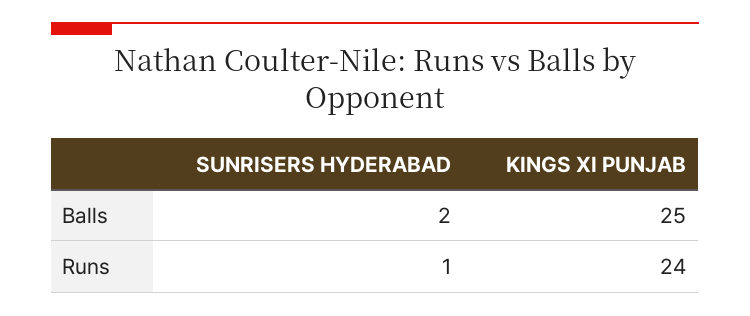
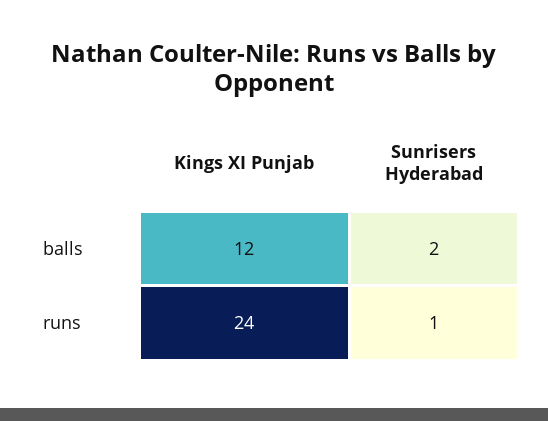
KINGS XI PUNJAB, Balls: 25 -> 12

